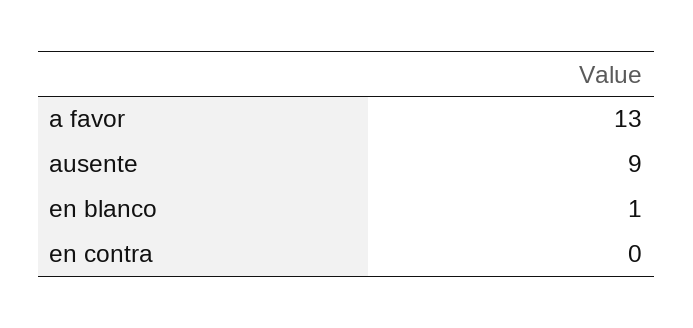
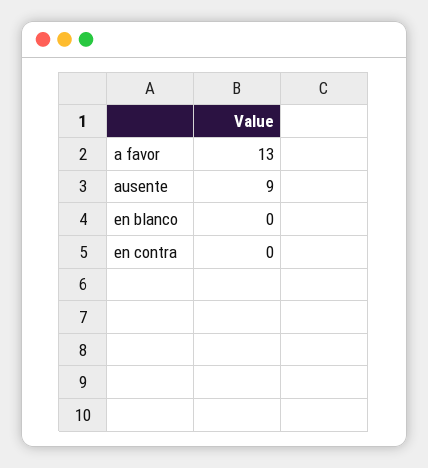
en blanco: 1 -> 0

